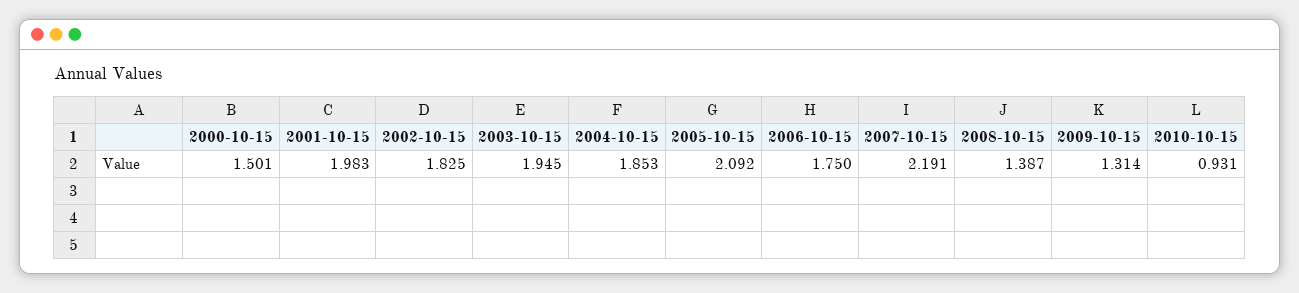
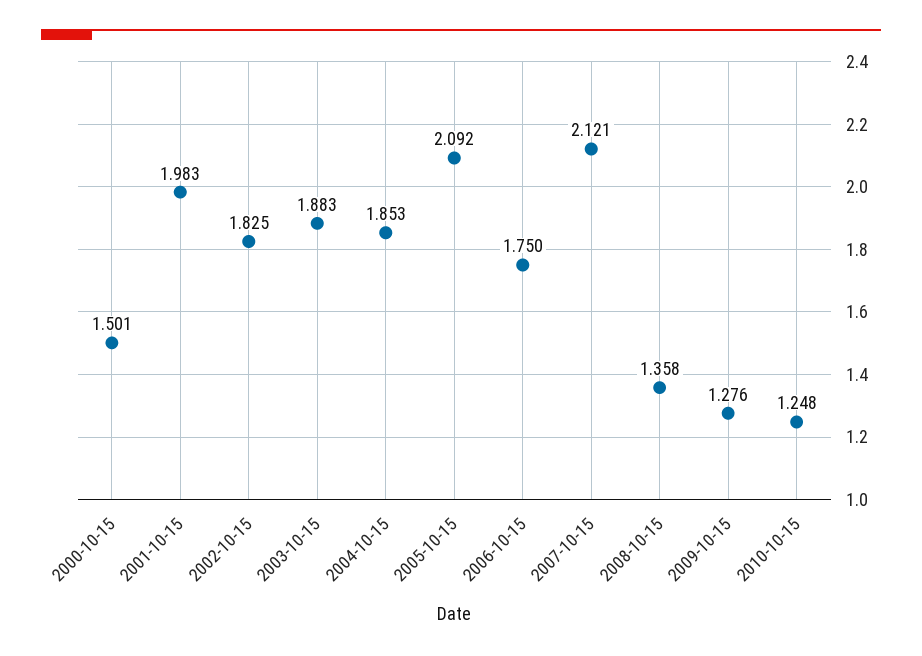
2003-10-15: 1.945 -> 1.883
2007-10-15: 2.191 -> 2.121
2008-10-15: 1.387 -> 1.358
2009-10-15: 1.314 -> 1.276
2010-10-15: 0.931 -> 1.248

